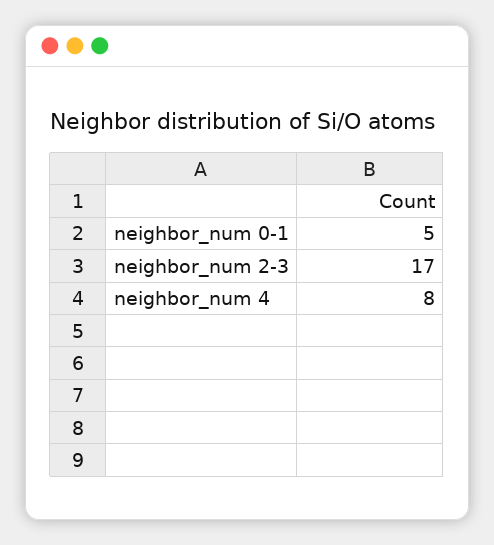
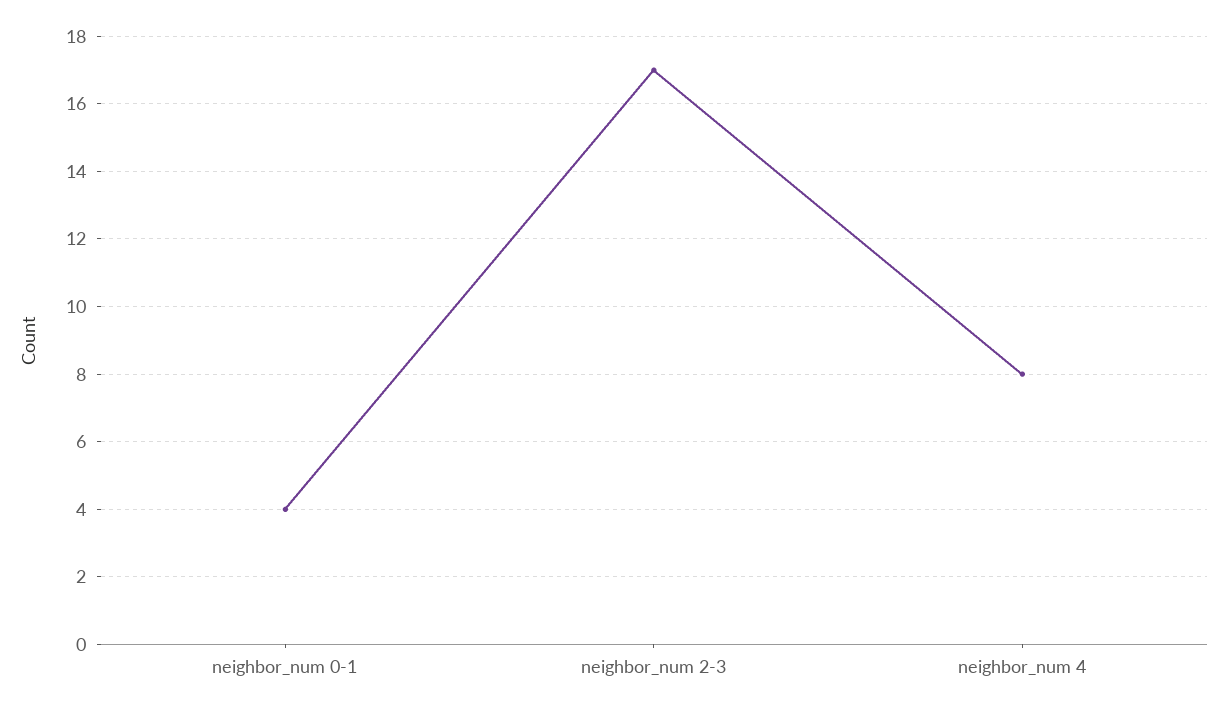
neighbor_num 0-1: 5 -> 4

